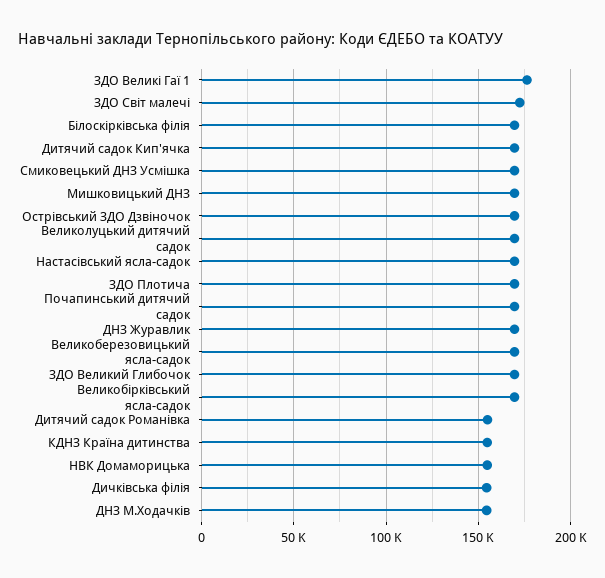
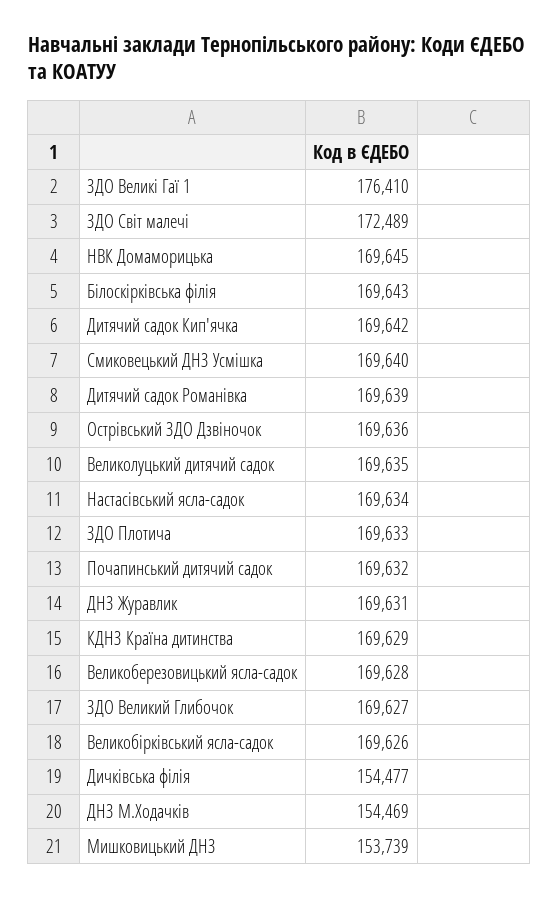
Мишковицький ДНЗ: 170000 -> 153739
Дитячий садок Романівка: 155000 -> 169639
КДНЗ Країна дитинства: 155000 -> 169629
НВК Домаморицька: 155000 -> 169645

